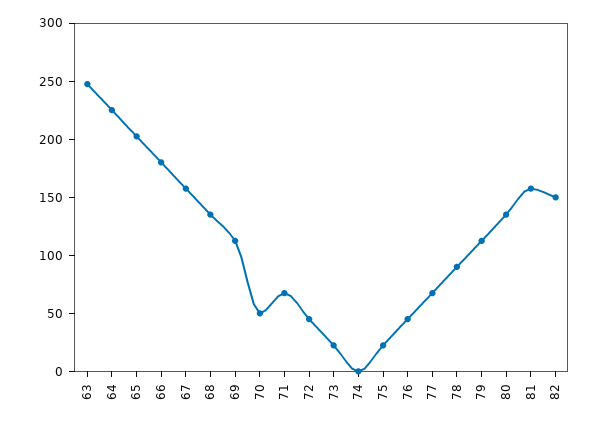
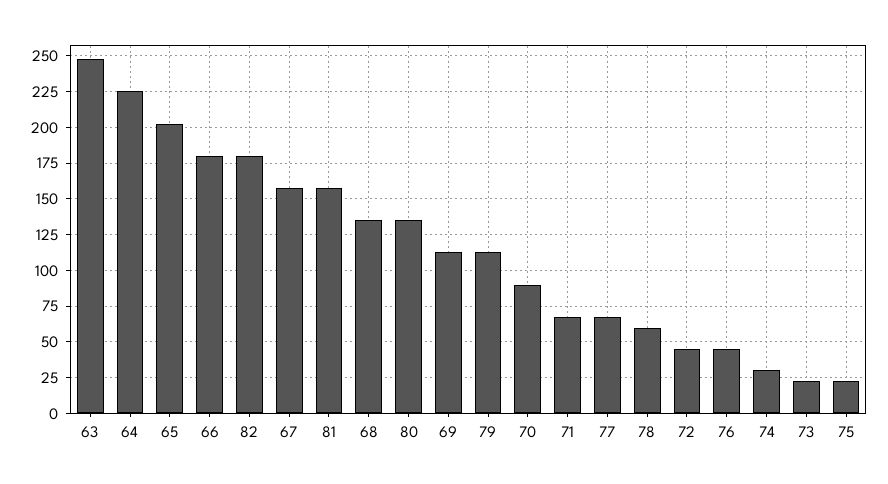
70: 50 -> 90
74: 0 -> 30
78: 90 -> 60
82: 150 -> 180

